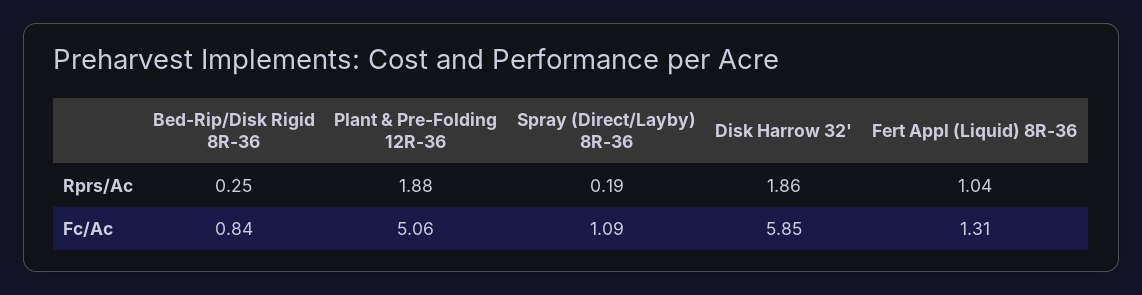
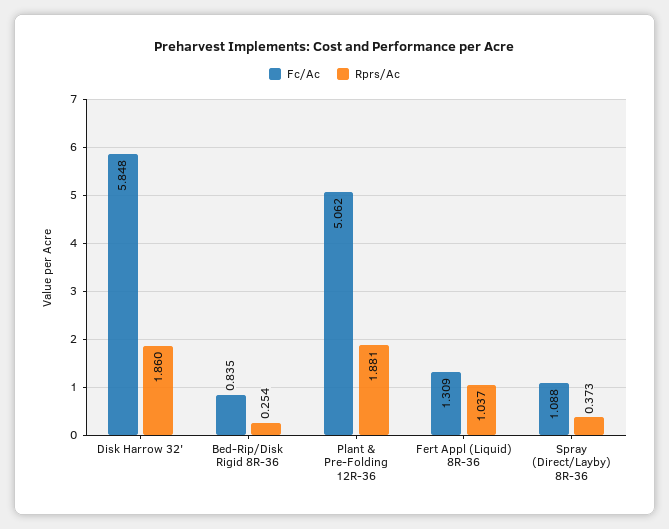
Rprs/Ac, Spray (Direct/Layby) 8R-36: 0.19 -> 0.373

